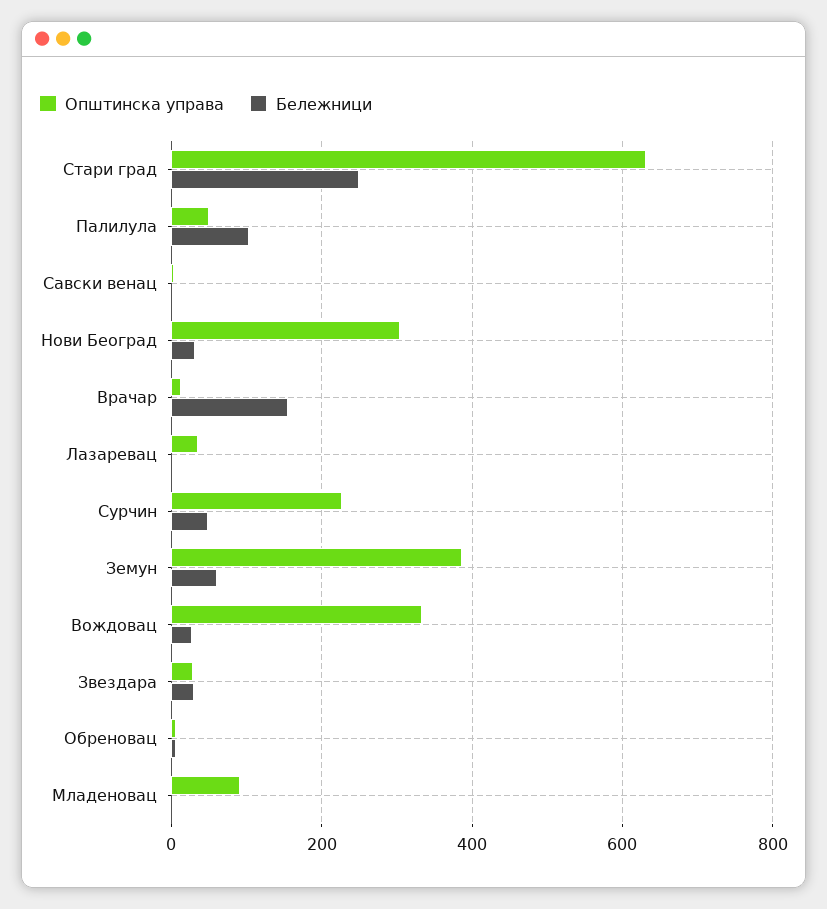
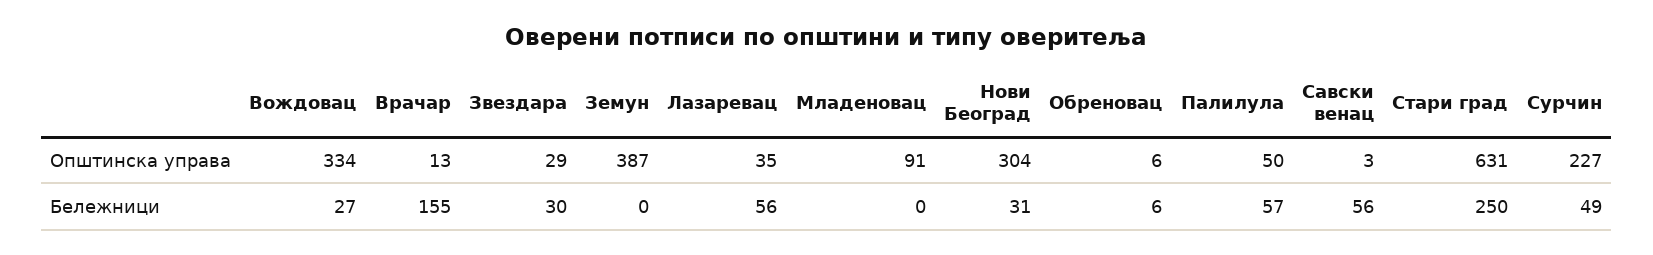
Бележници, Палилула: 100 -> 57
Бележници, Савски венац: 0 -> 56
Бележници, Лазаревац: 0 -> 56
Бележници, Земун: 60 -> 0

